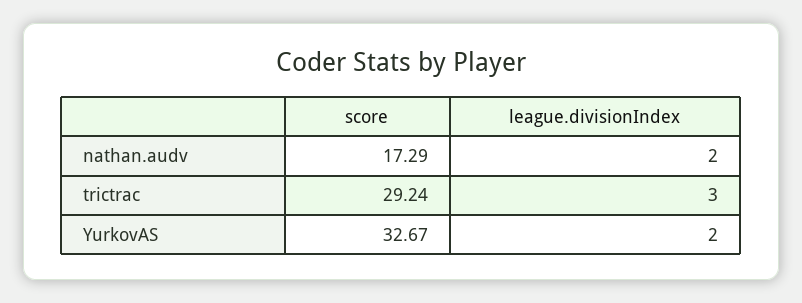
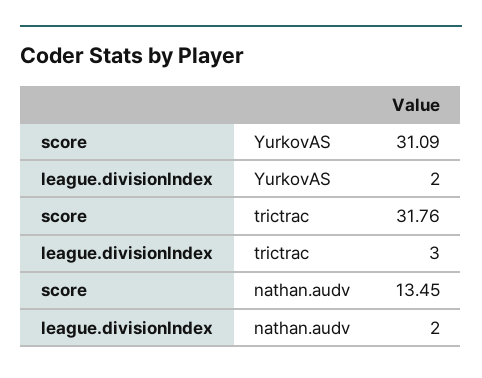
score, nathan.audv: 17.29 -> 13.45
score, trictrac: 29.24 -> 31.76
score, YurkovAS: 32.67 -> 31.09

